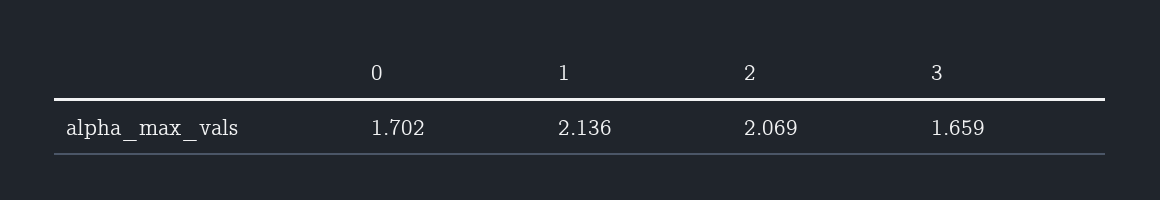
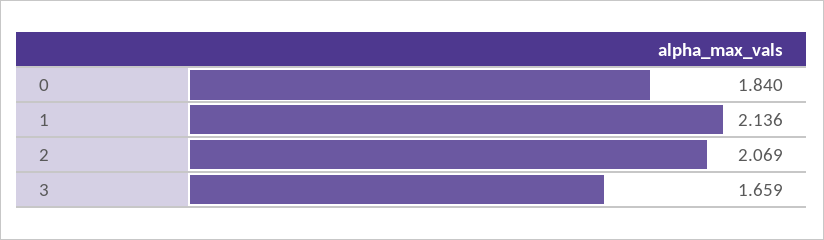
0: 1.702 -> 1.84

